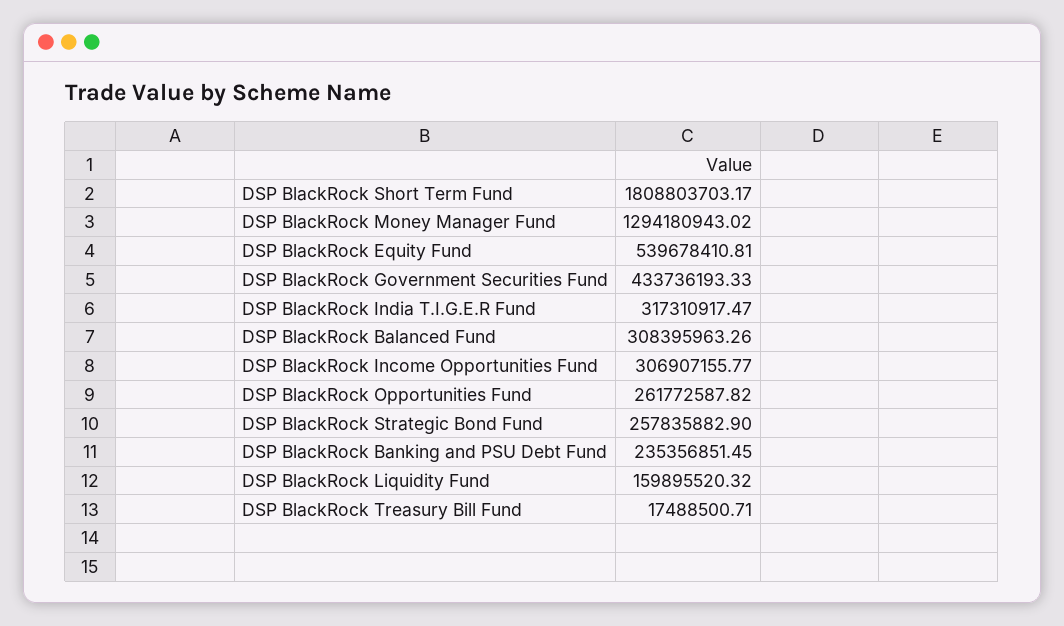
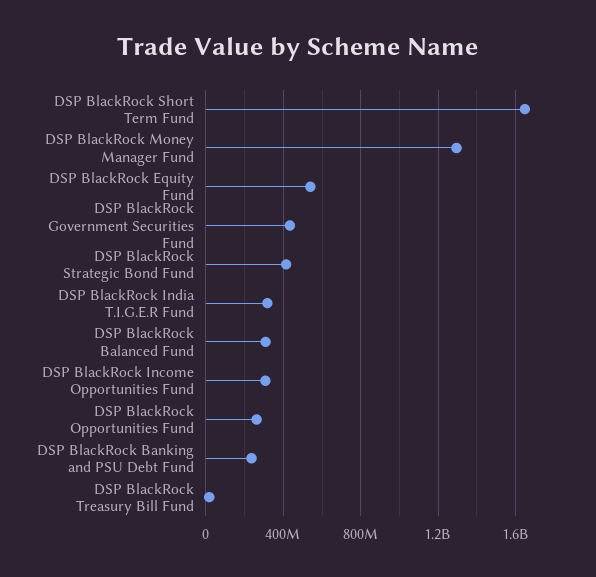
DSP BlackRock Short Term Fund: 1808803703.17 -> 1650000000
DSP BlackRock Strategic Bond Fund: 257835882.9 -> 400000000
DSP BlackRock Liquidity Fund: 159895520.32 -> none

